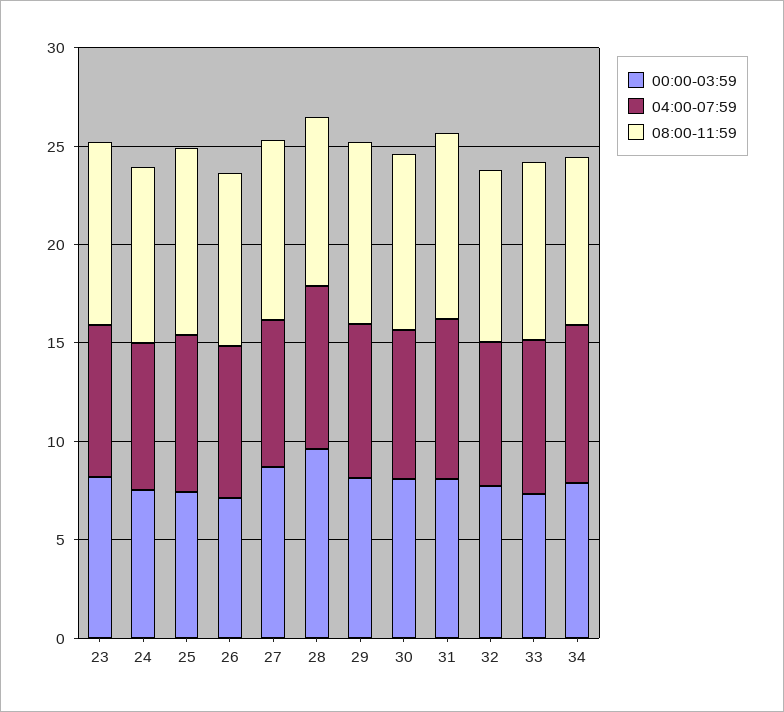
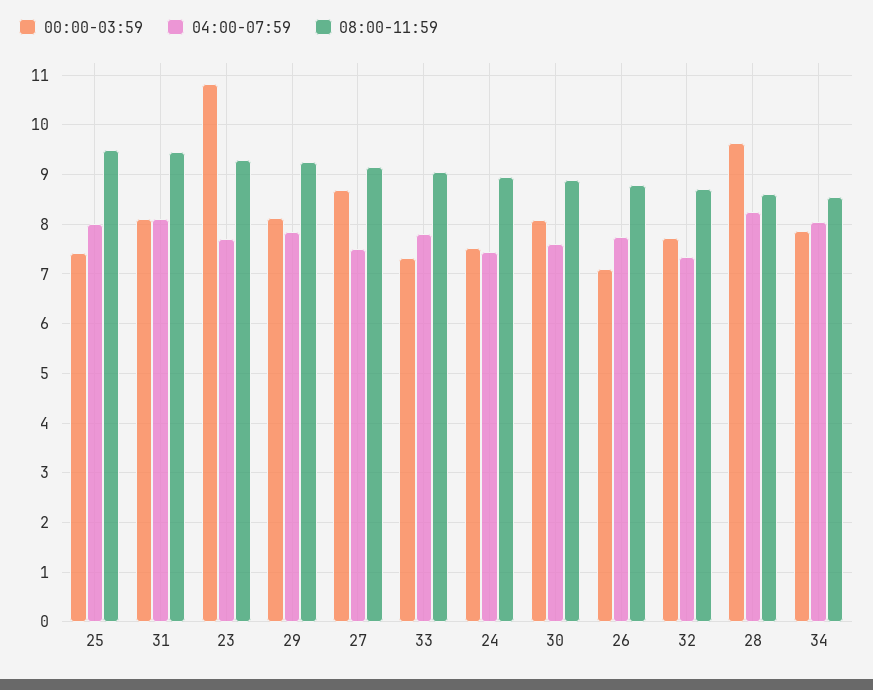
00:00-03:59, 23: 8 -> 10.8

